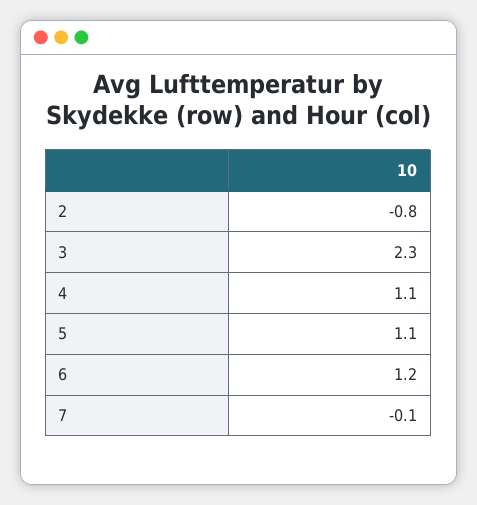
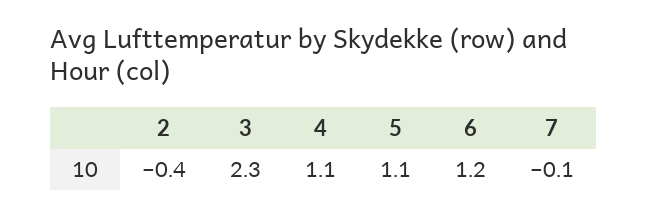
2: -0.8 -> -0.4

